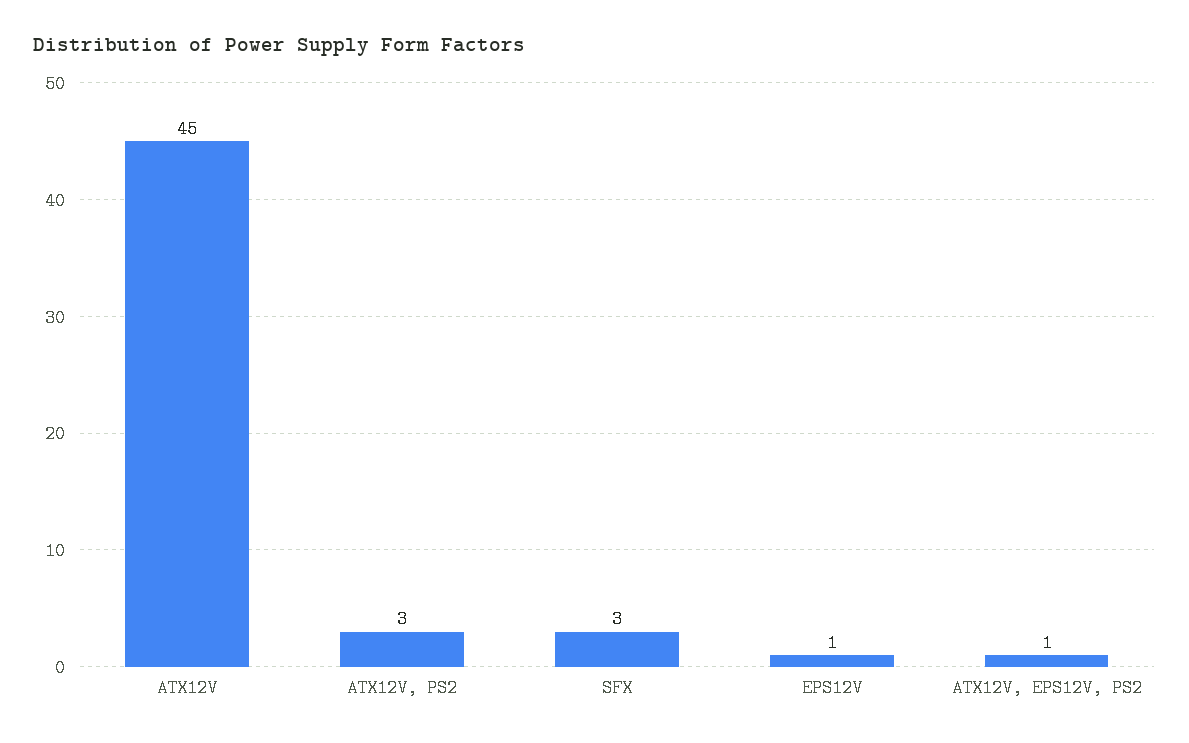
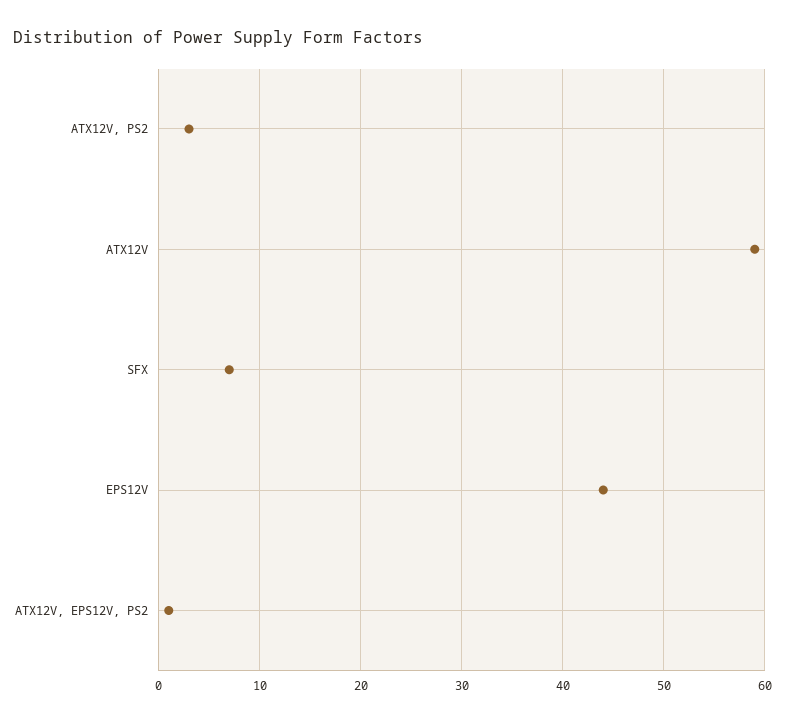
ATX12V: 45 -> 59
SFX: 3 -> 7
EPS12V: 1 -> 44

